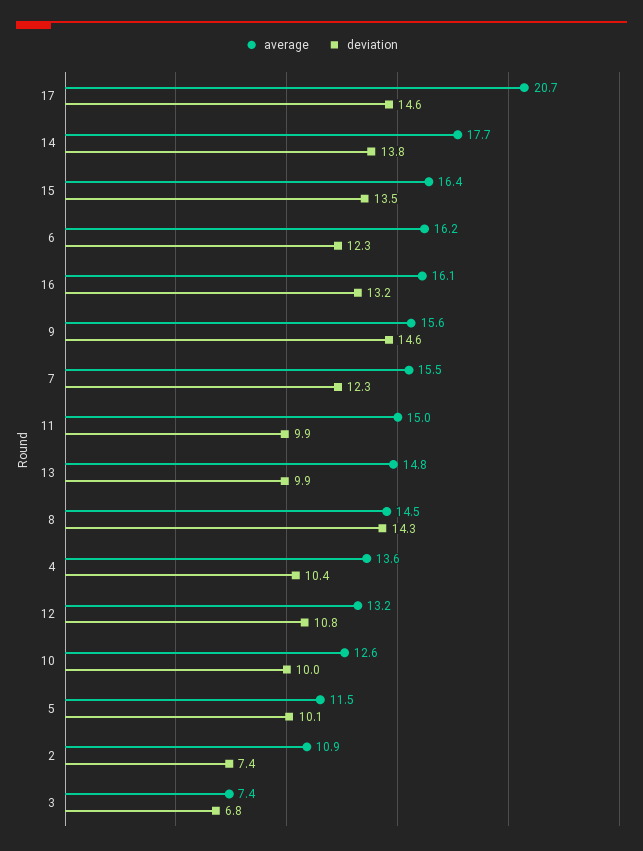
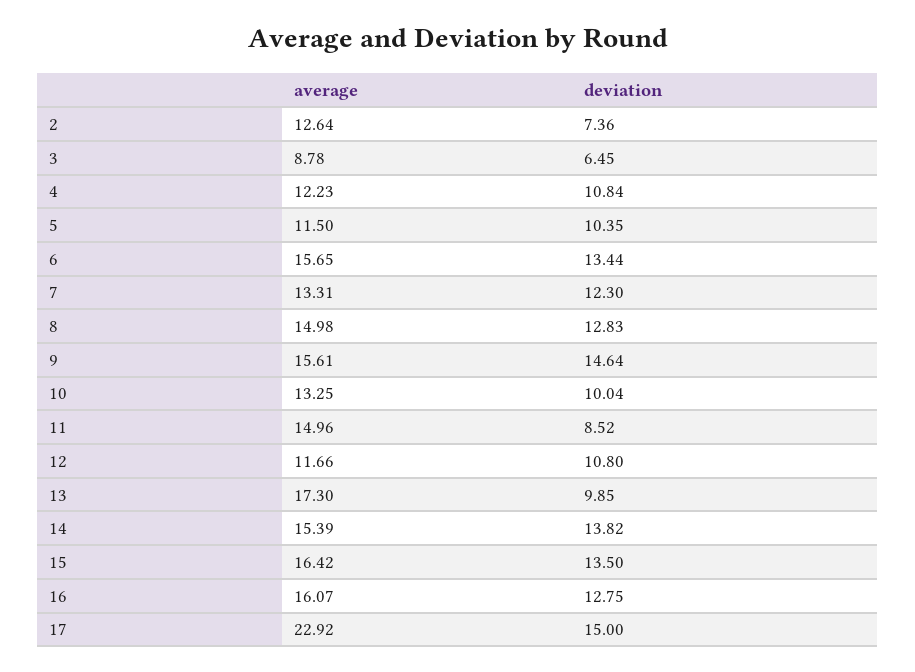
average, 17: 20.7 -> 22.92
deviation, 17: 14.6 -> 15
average, 14: 17.7 -> 15.39
average, 6: 16.2 -> 15.65
deviation, 6: 12.3 -> 13.44
deviation, 16: 13.2 -> 12.75
average, 7: 15.5 -> 13.31
deviation, 11: 9.9 -> 8.52
average, 13: 14.8 -> 17.3
average, 8: 14.5 -> 14.98
deviation, 8: 14.3 -> 12.83
average, 4: 13.6 -> 12.23
deviation, 4: 10.4 -> 10.84
average, 12: 13.2 -> 11.66
average, 10: 12.6 -> 13.25
deviation, 5: 10.1 -> 10.35
average, 2: 10.9 -> 12.64
average, 3: 7.4 -> 8.78
deviation, 3: 6.8 -> 6.45

